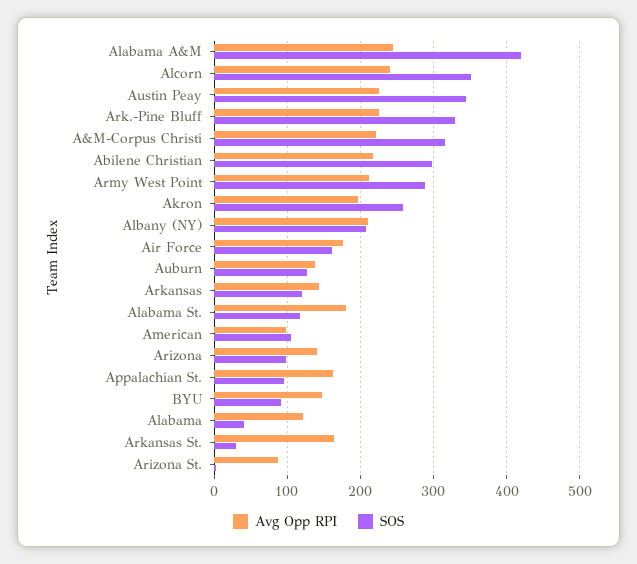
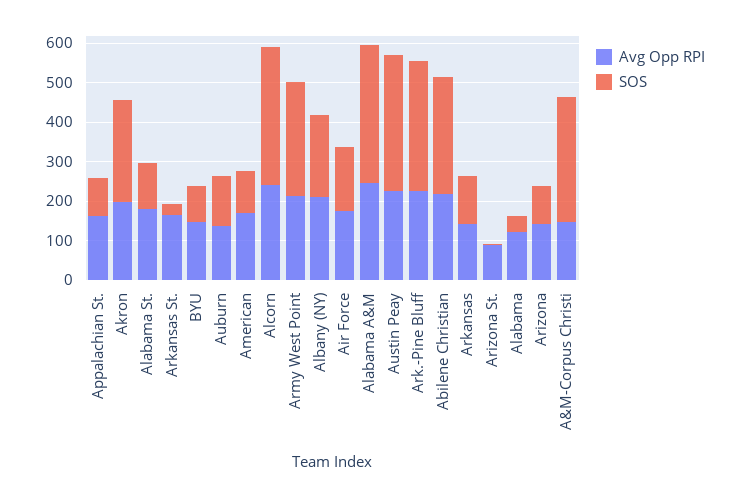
SOS, Alabama A&M: 420 -> 350
Avg Opp RPI, A&M-Corpus Christi: 220 -> 150
Avg Opp RPI, American: 100 -> 175

